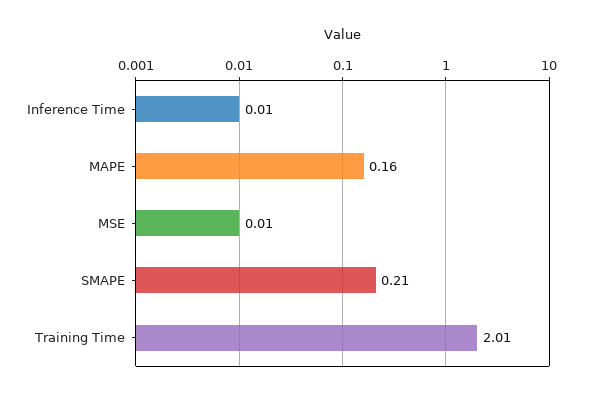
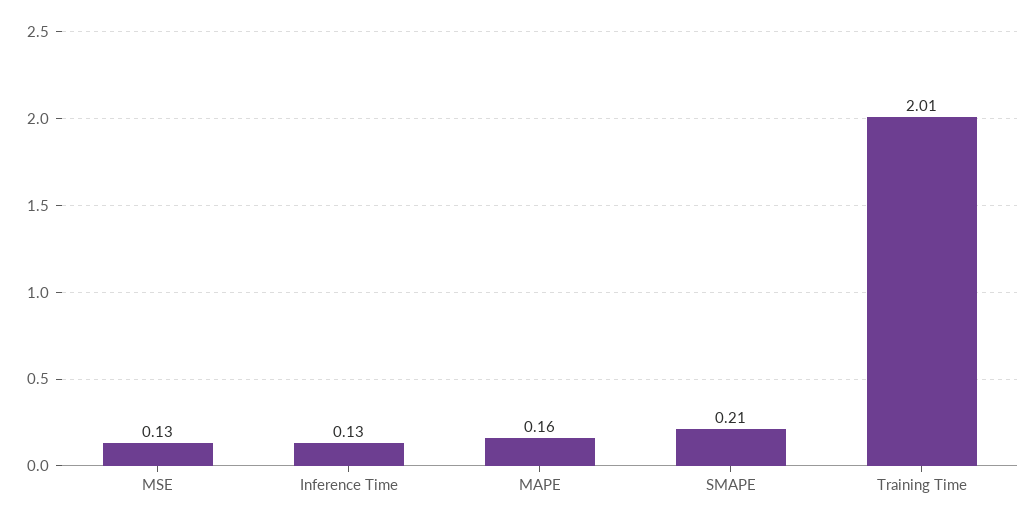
Inference Time: 0.01 -> 0.13
MSE: 0.01 -> 0.13

